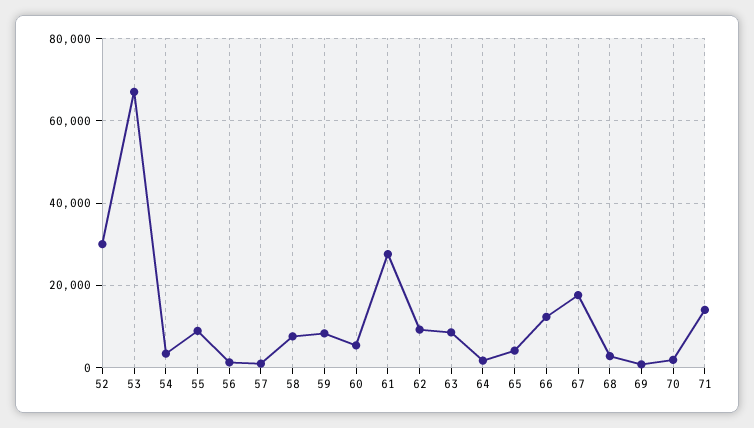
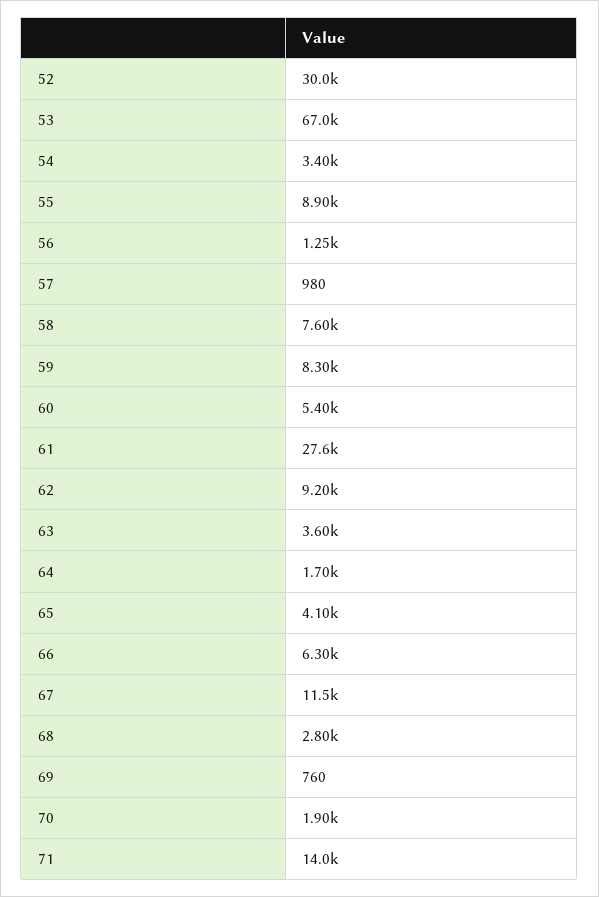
63: 8000 -> 3600
66: 12000 -> 6300
67: 18000 -> 11500

